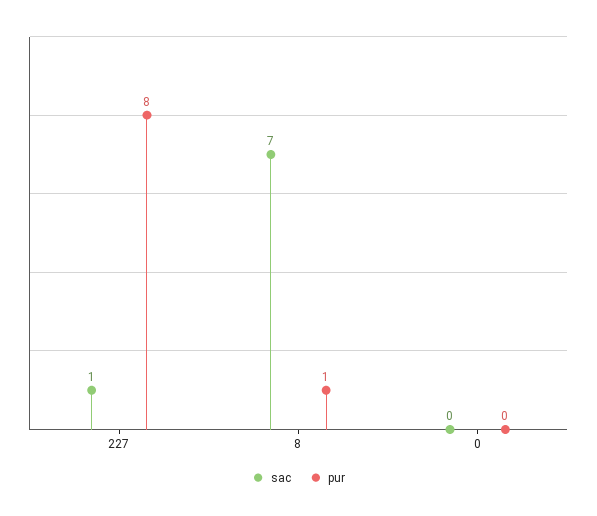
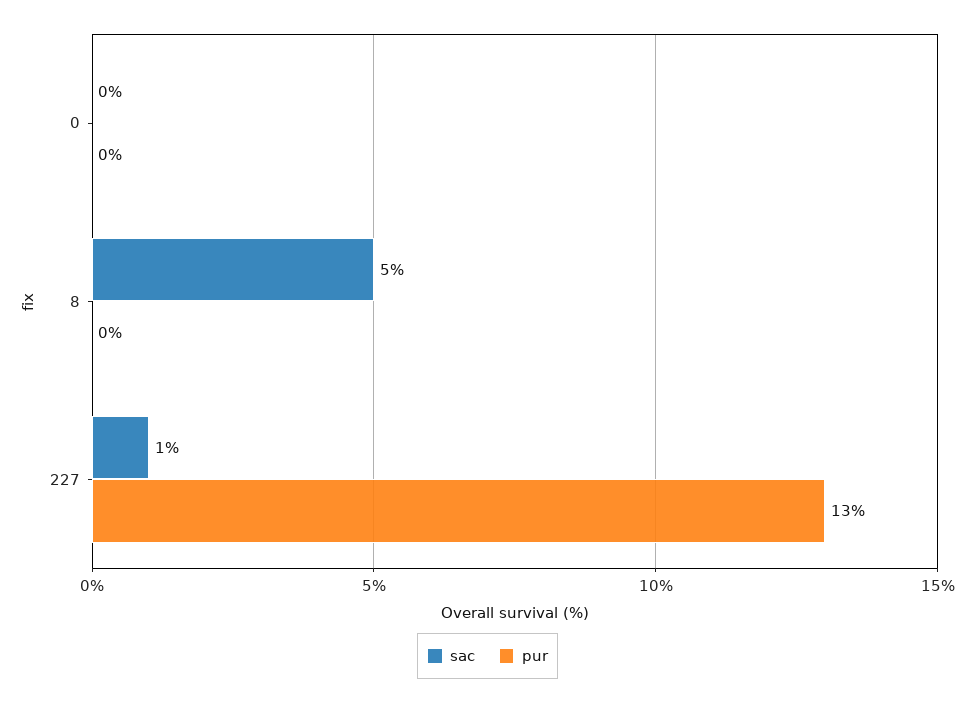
pur, 227: 8 -> 13
sac, 8: 7 -> 5
pur, 8: 1 -> 0

